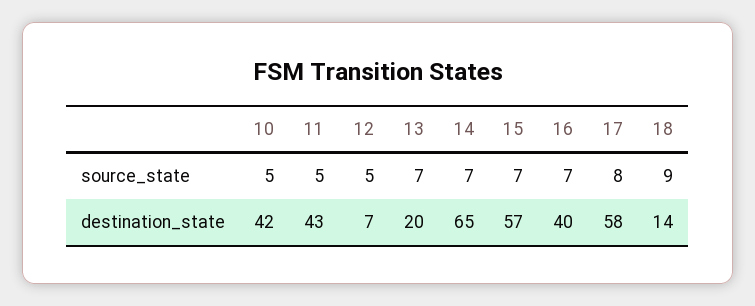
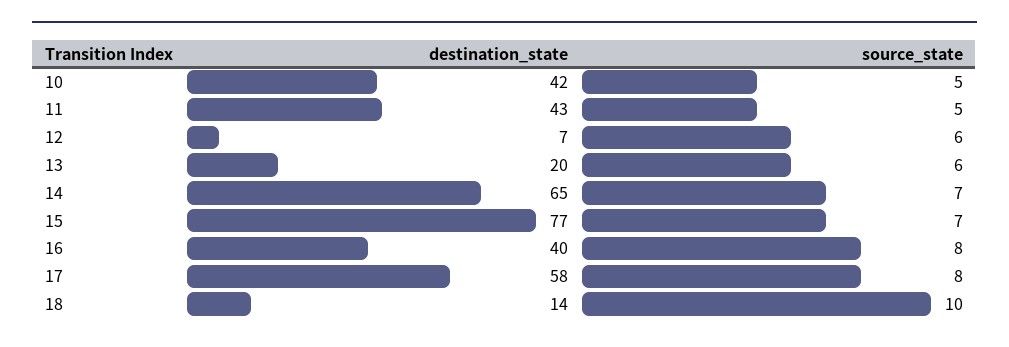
12, source_state: 5 -> 6
13, source_state: 7 -> 6
16, source_state: 7 -> 8
18, source_state: 9 -> 10
15, destination_state: 57 -> 77

